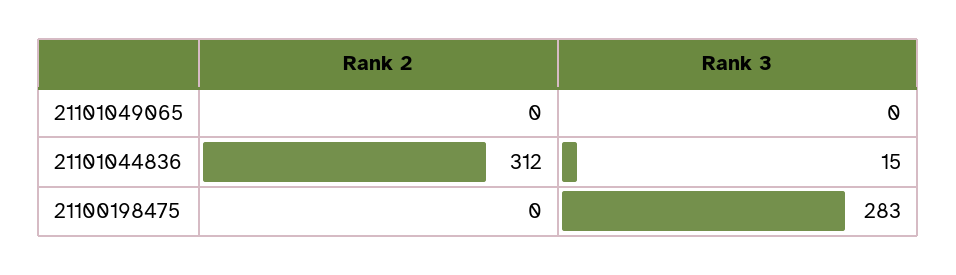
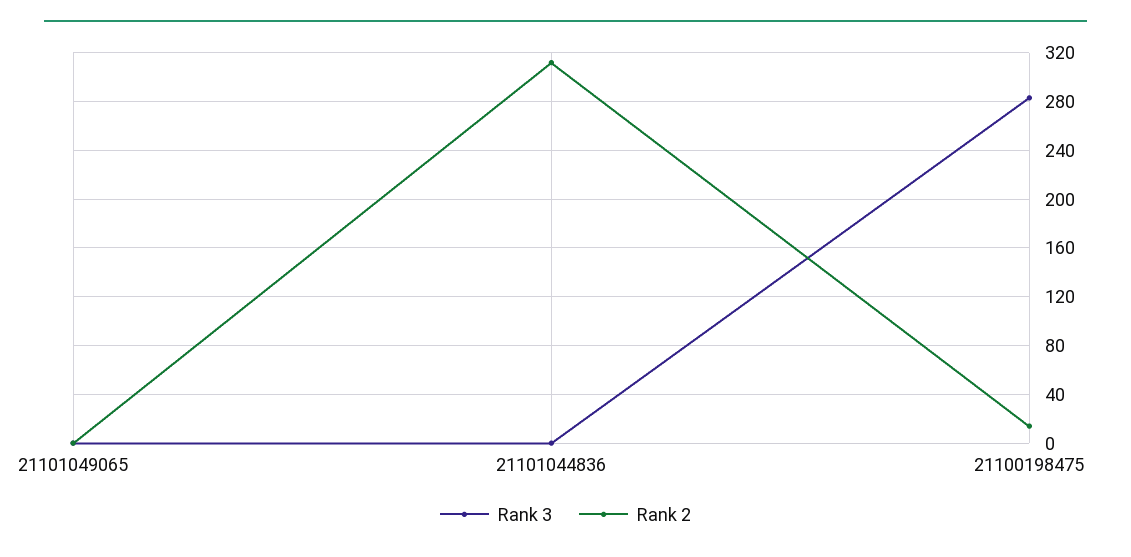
Rank 3, 21101044836: 15 -> 0
Rank 2, 21100198475: 0 -> 15

